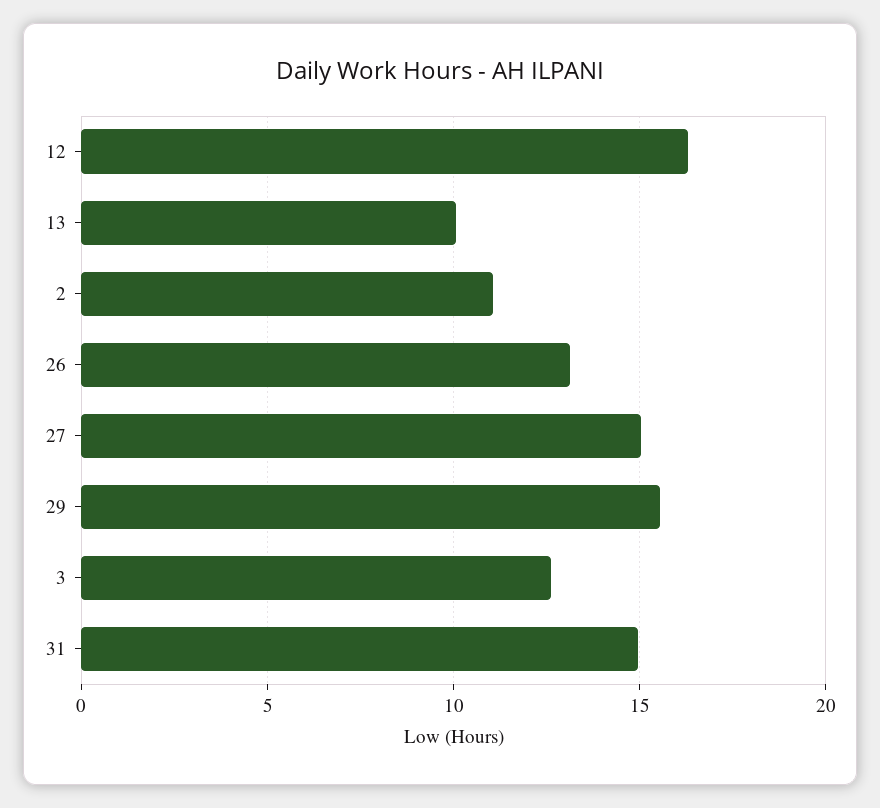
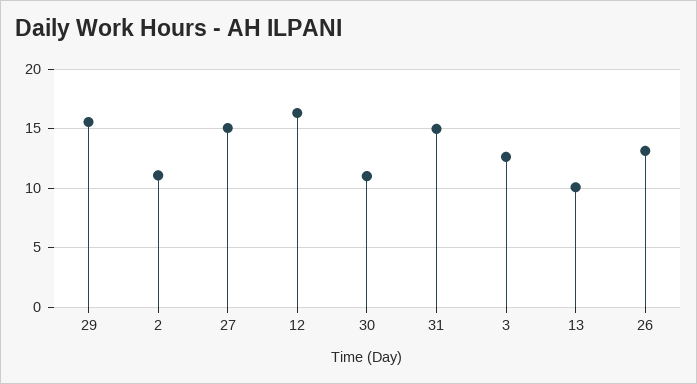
30: none -> 11

